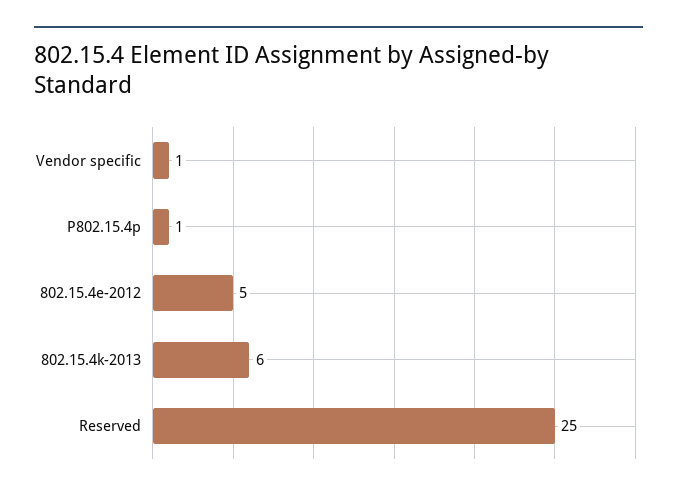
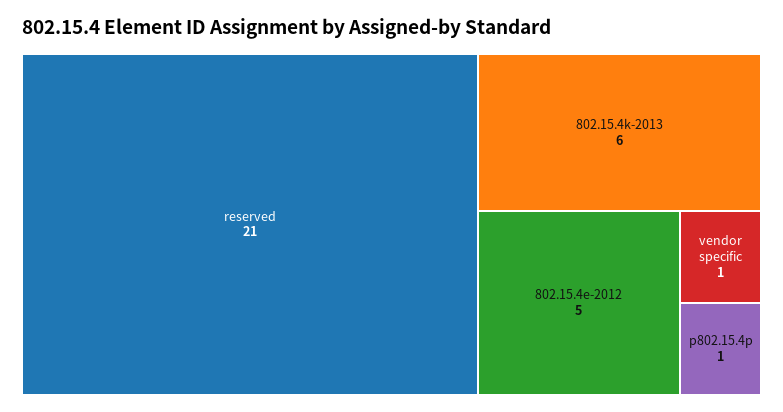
Reserved: 25 -> 21

